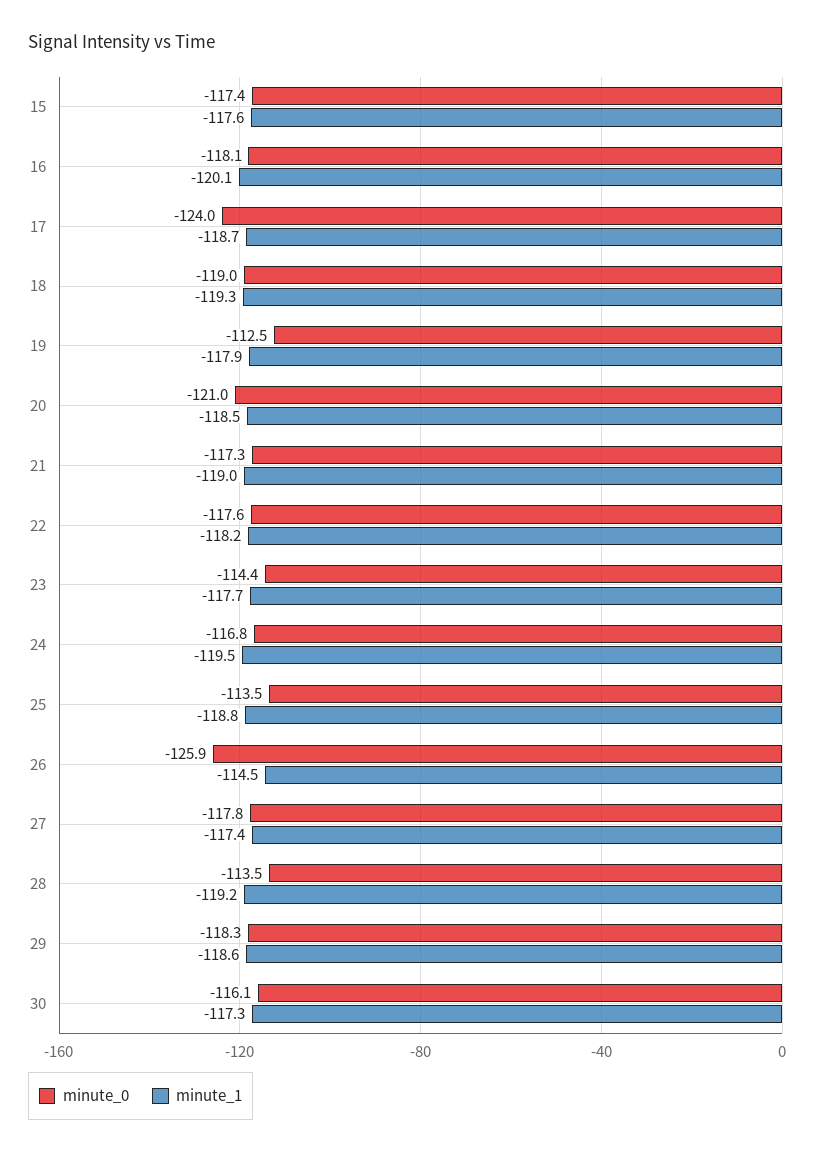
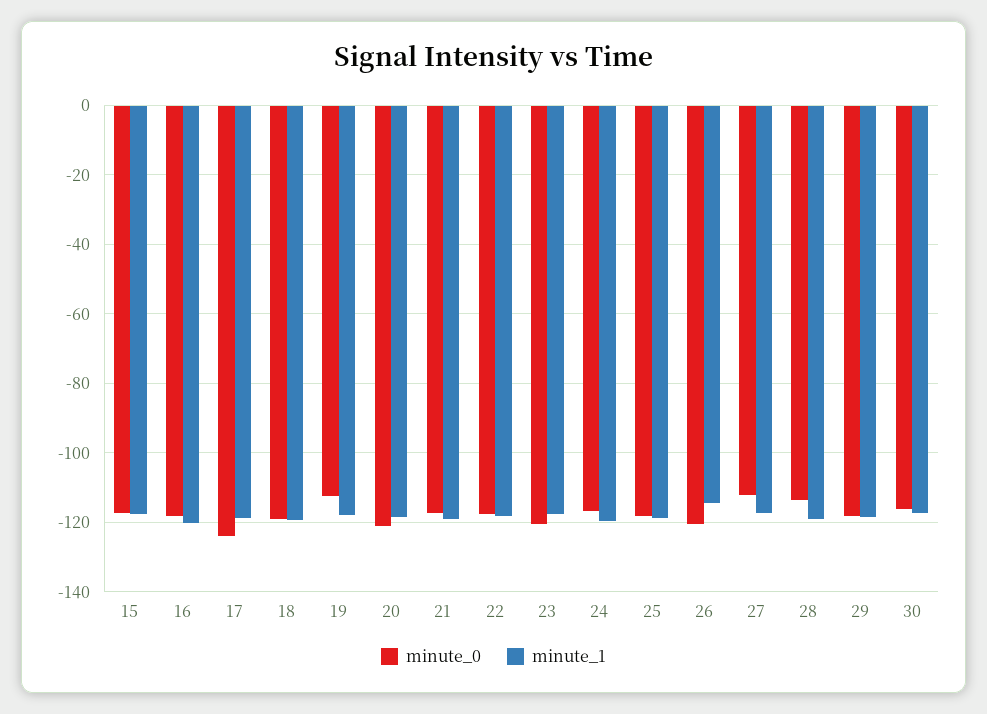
minute_0, 23: -114.4 -> -120
minute_0, 25: -113.5 -> -118
minute_0, 26: -125.9 -> -120
minute_0, 27: -117.8 -> -112

